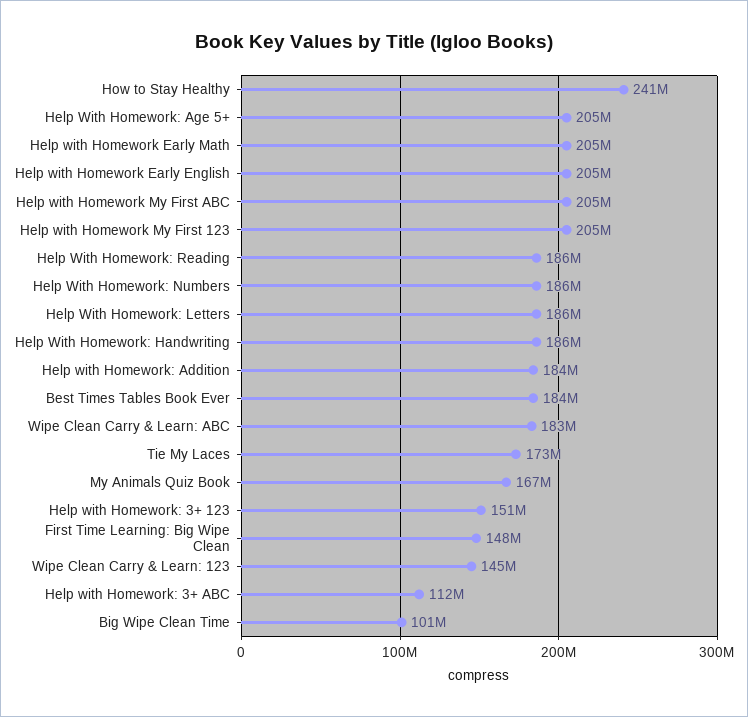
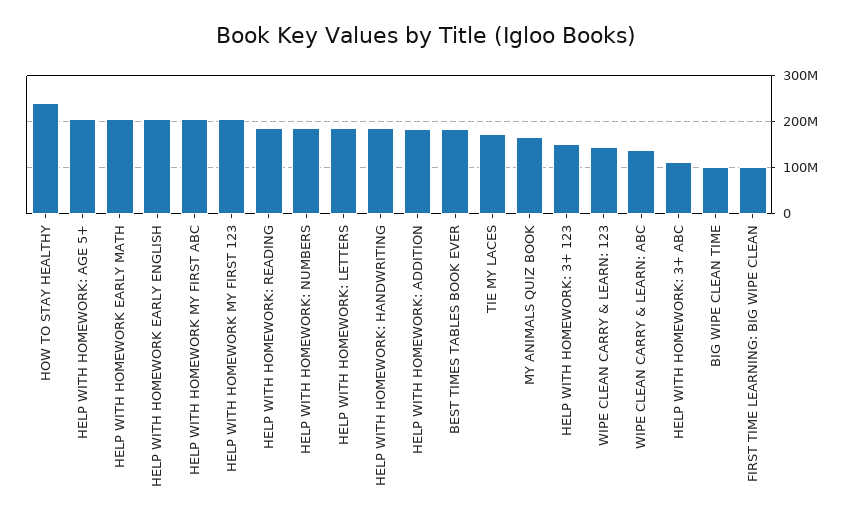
Wipe Clean Carry & Learn: ABC: 183000000 -> 140000000
First Time Learning: Big Wipe Clean: 148000000 -> 100000000

